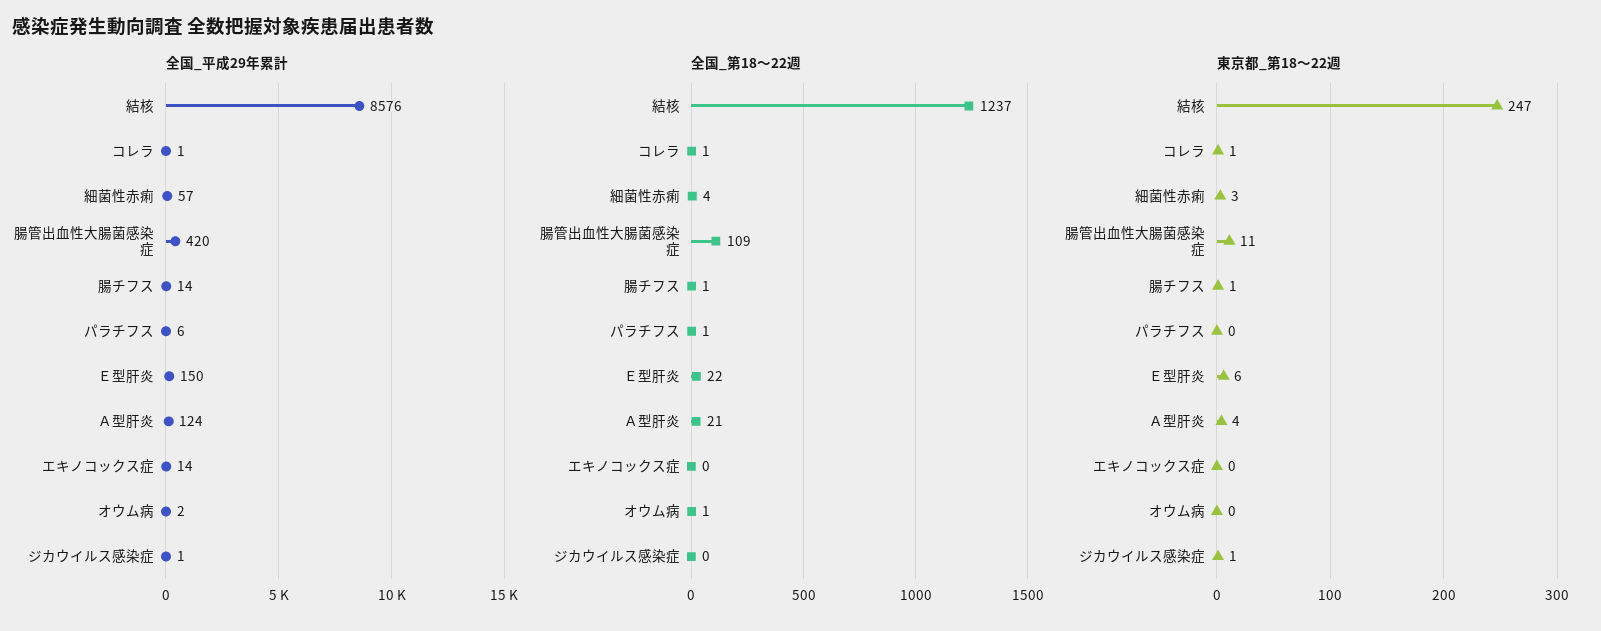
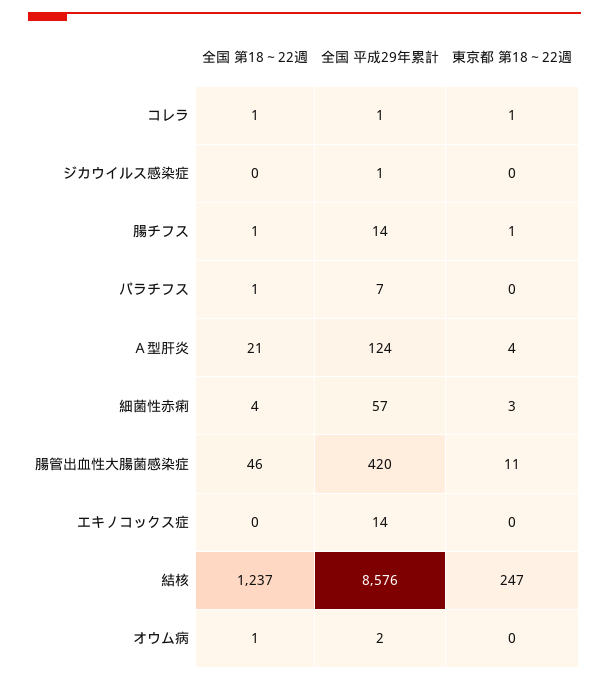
全国_平成29年累計, パラチフス: 6 -> 7
全国_平成29年累計, Ｅ型肝炎: 150 -> none
全国_第18～22週, 腸管出血性大腸菌感染症: 109 -> 46
全国_第18～22週, Ｅ型肝炎: 22 -> none
東京都_第18～22週, Ｅ型肝炎: 6 -> none
東京都_第18～22週, ジカウイルス感染症: 1 -> 0

